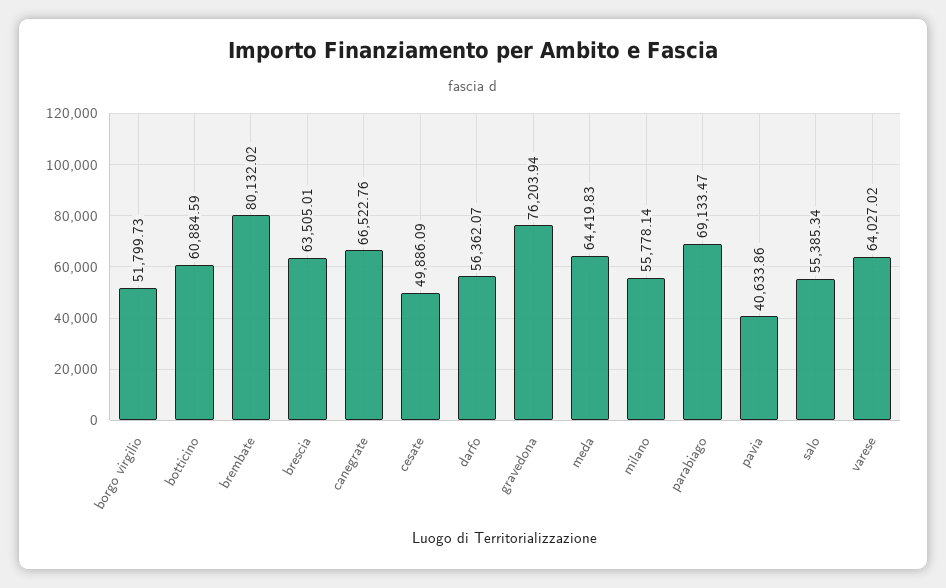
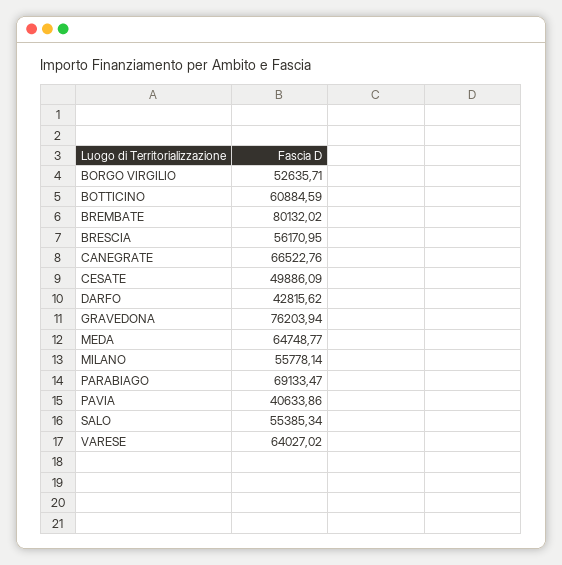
borgo virgilio: 51799.73 -> 52635.71
brescia: 63505.01 -> 56170.95
darfo: 56362.07 -> 42815.62
meda: 64419.83 -> 64748.77

